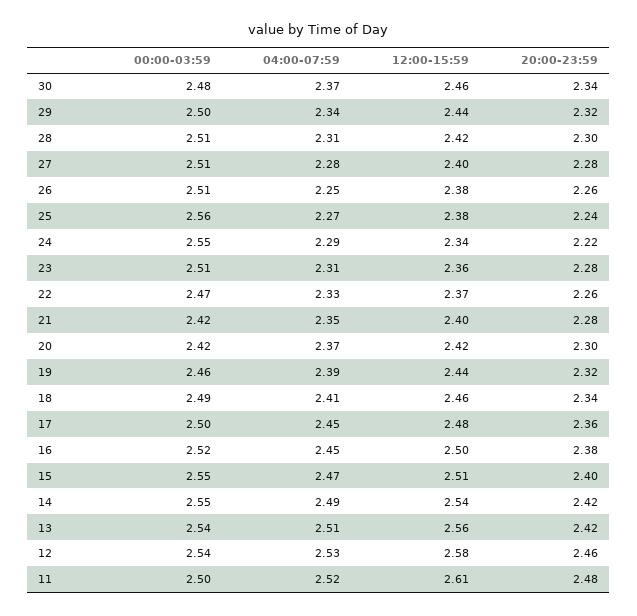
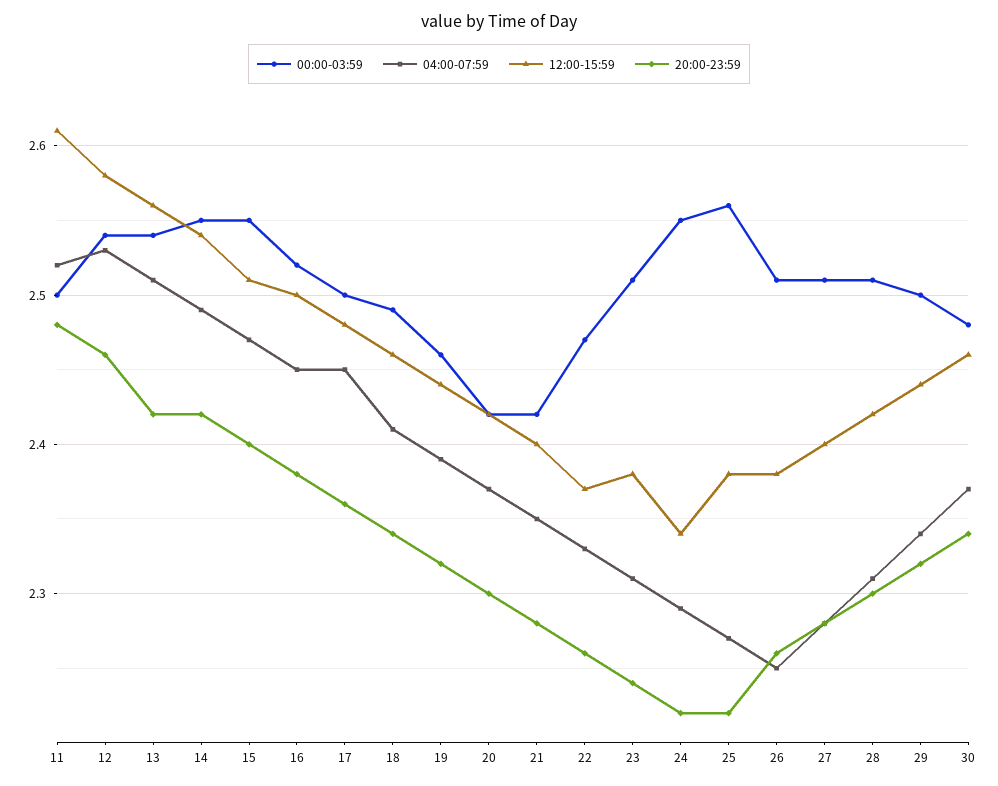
20:00-23:59, 25: 2.24 -> 2.22
12:00-15:59, 23: 2.36 -> 2.38
20:00-23:59, 23: 2.28 -> 2.24

